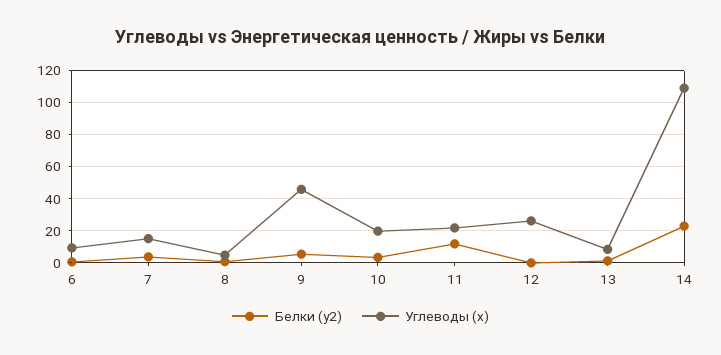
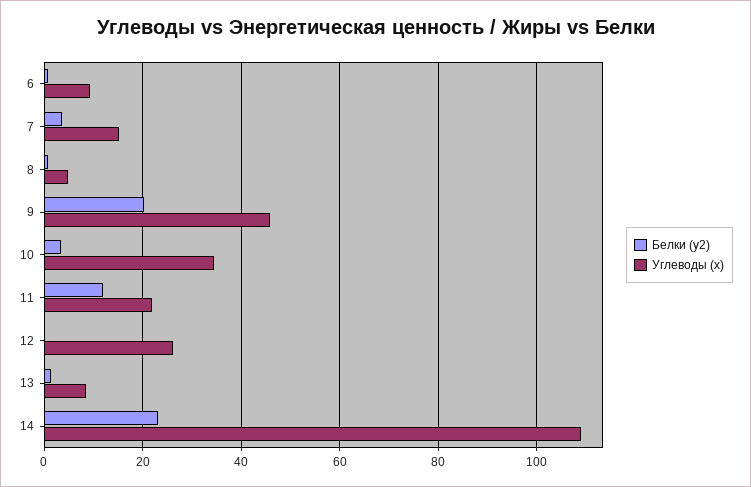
Белки (y2), 9: 5 -> 20
Углеводы (x), 10: 20 -> 34

